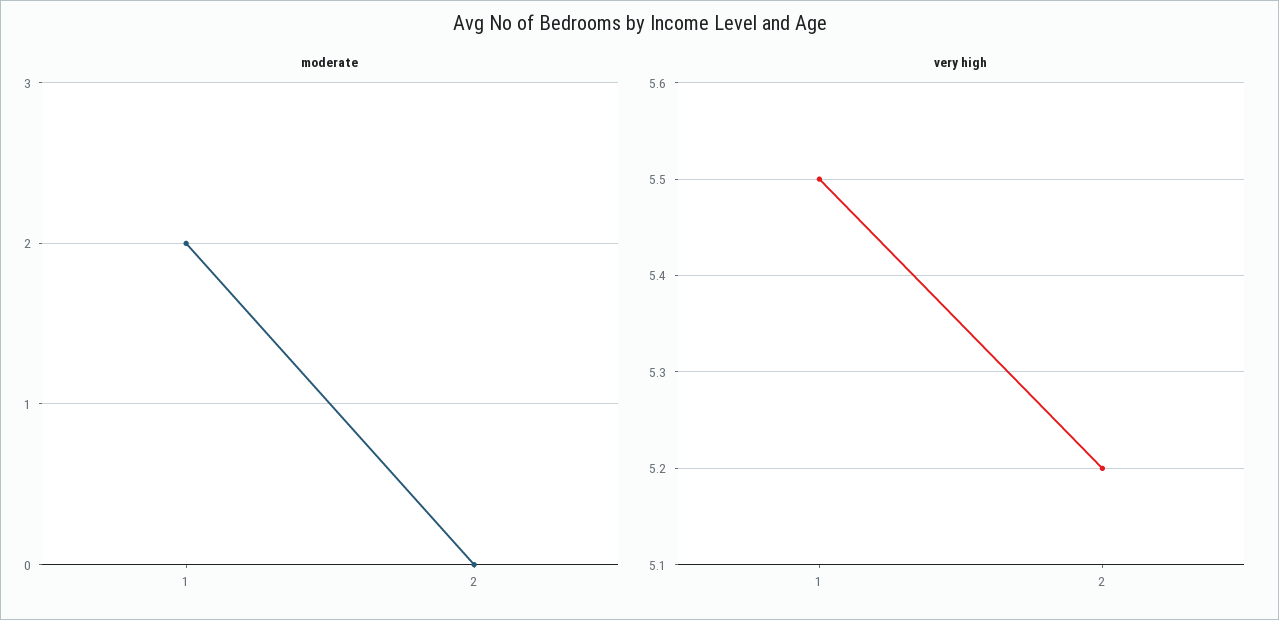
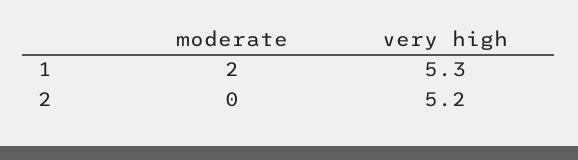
very high, 1: 5.5 -> 5.3

